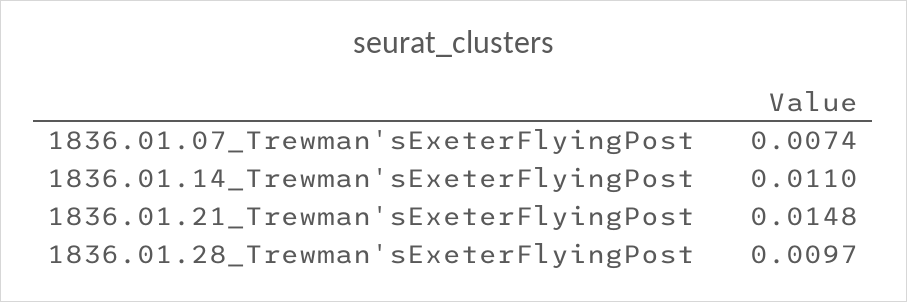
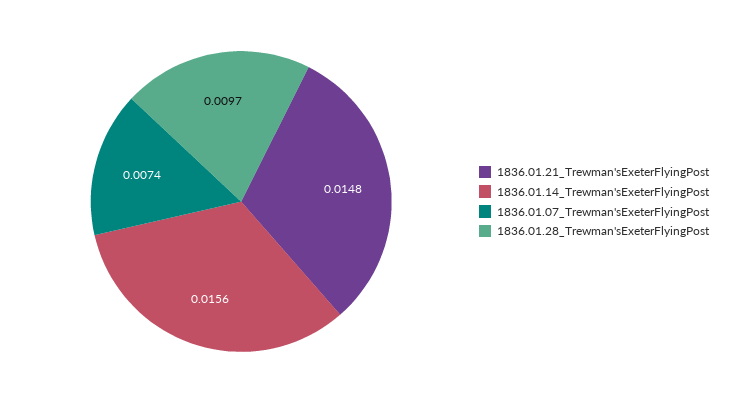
1836.01.14_Trewman'sExeterFlyingPost: 0.011 -> 0.0156

